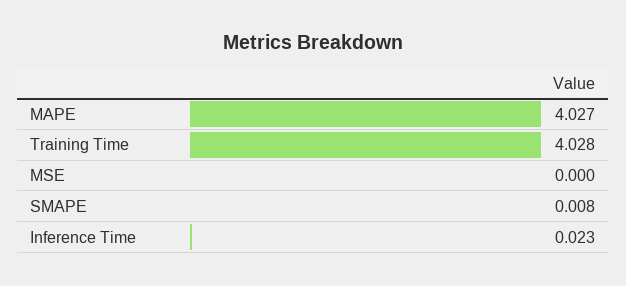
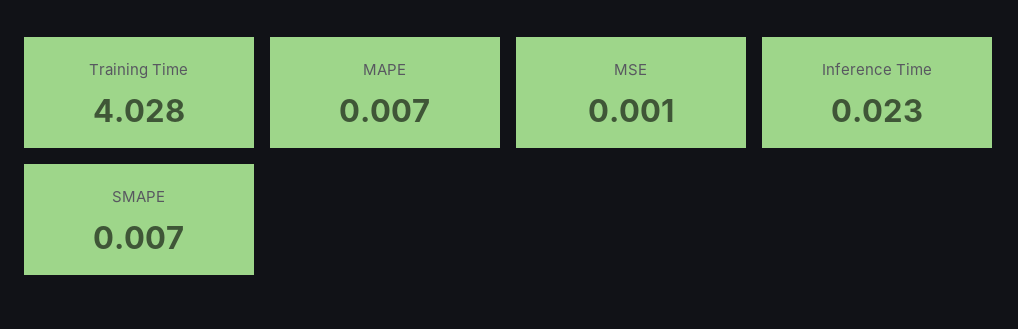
MAPE: 4.027 -> 0.007
MSE: 0 -> 0.001
SMAPE: 0.008 -> 0.007

